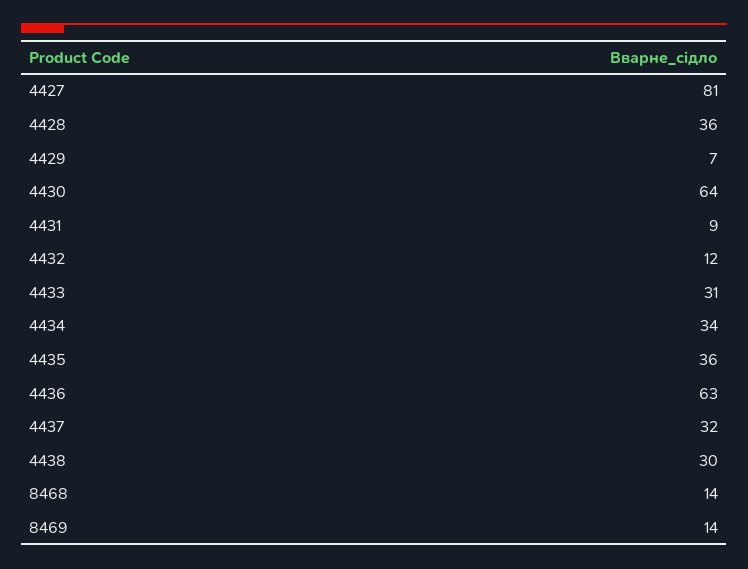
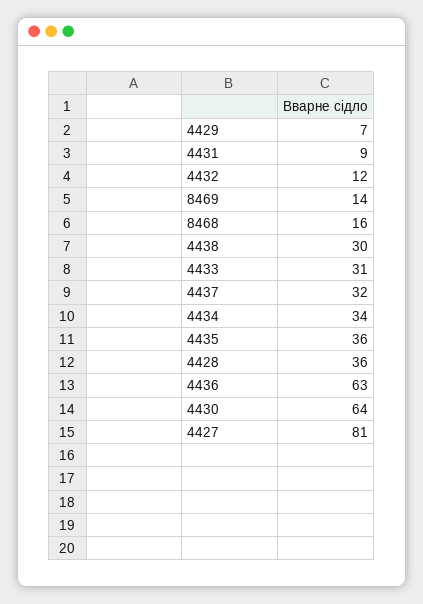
8468: 14 -> 16

